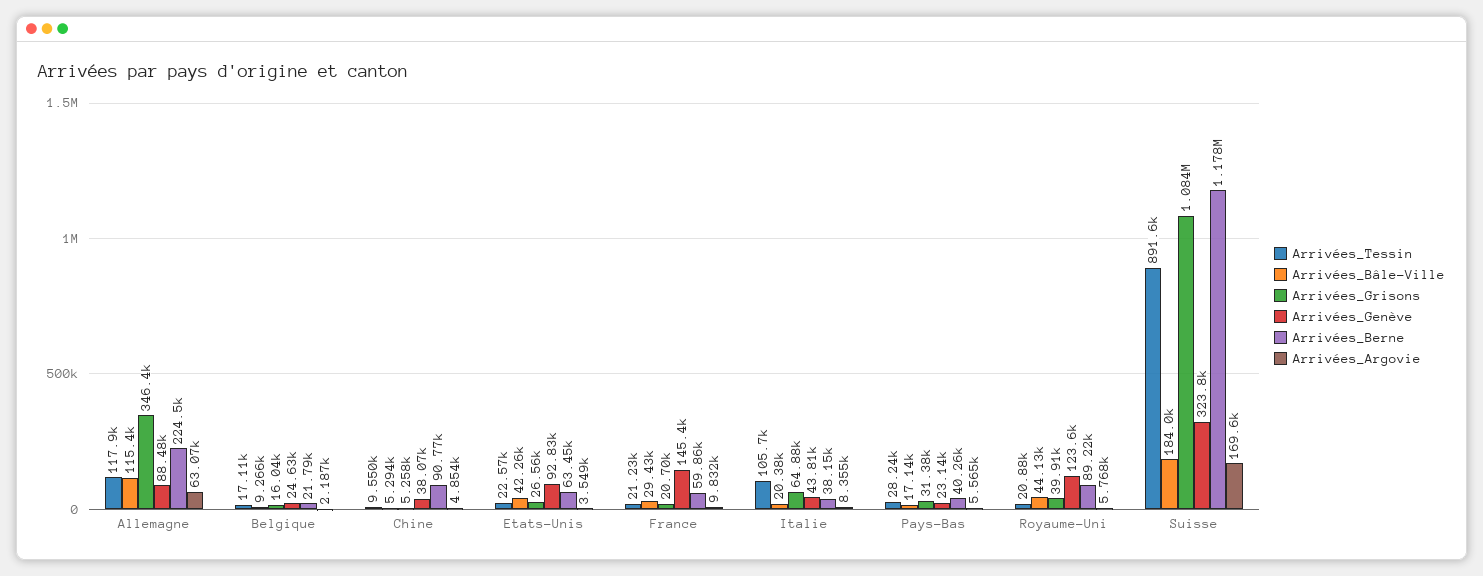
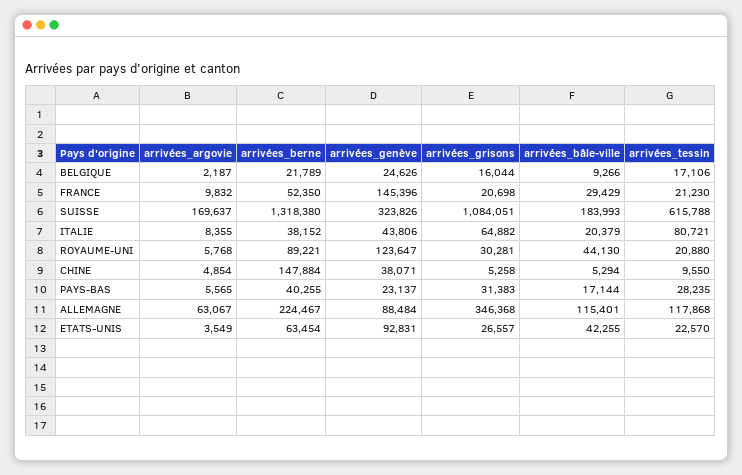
Arrivées_Berne, Chine: 90770 -> 147884
Arrivées_Berne, France: 59860 -> 52350
Arrivées_Tessin, Italie: 105700 -> 80721
Arrivées_Grisons, Royaume-Uni: 39910 -> 30281
Arrivées_Tessin, Suisse: 891600 -> 615788
Arrivées_Berne, Suisse: 1178000 -> 1318380

